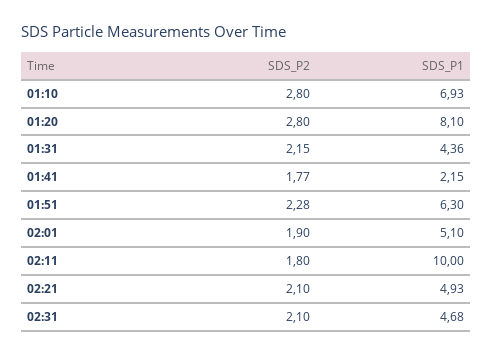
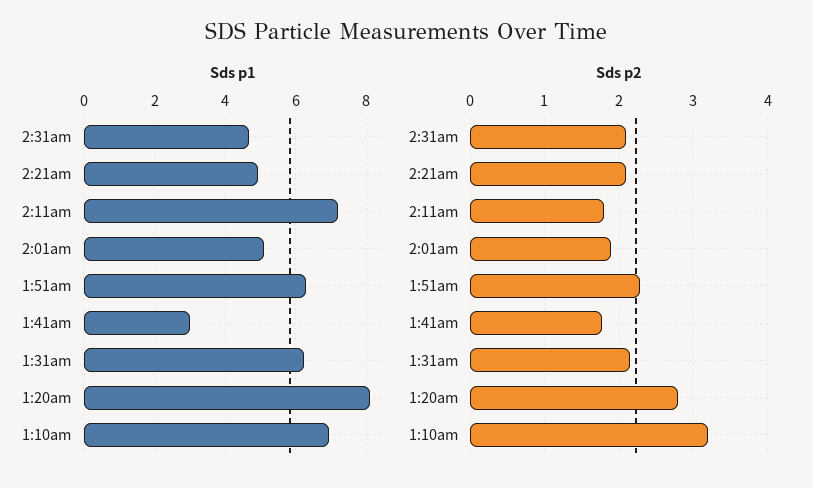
SDS_P2, 01:10: 2.8 -> 3.2
SDS_P1, 01:31: 4.36 -> 6.2
SDS_P1, 01:41: 2.15 -> 3
SDS_P1, 02:11: 10 -> 7.2

